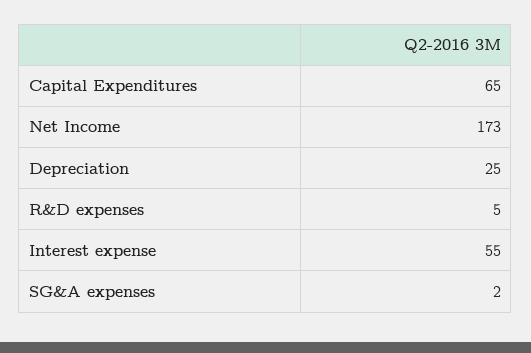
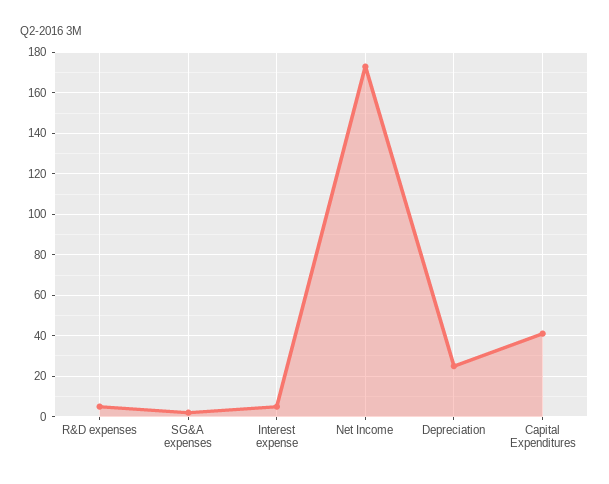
Capital Expenditures: 65 -> 40
Interest expense: 55 -> 5

